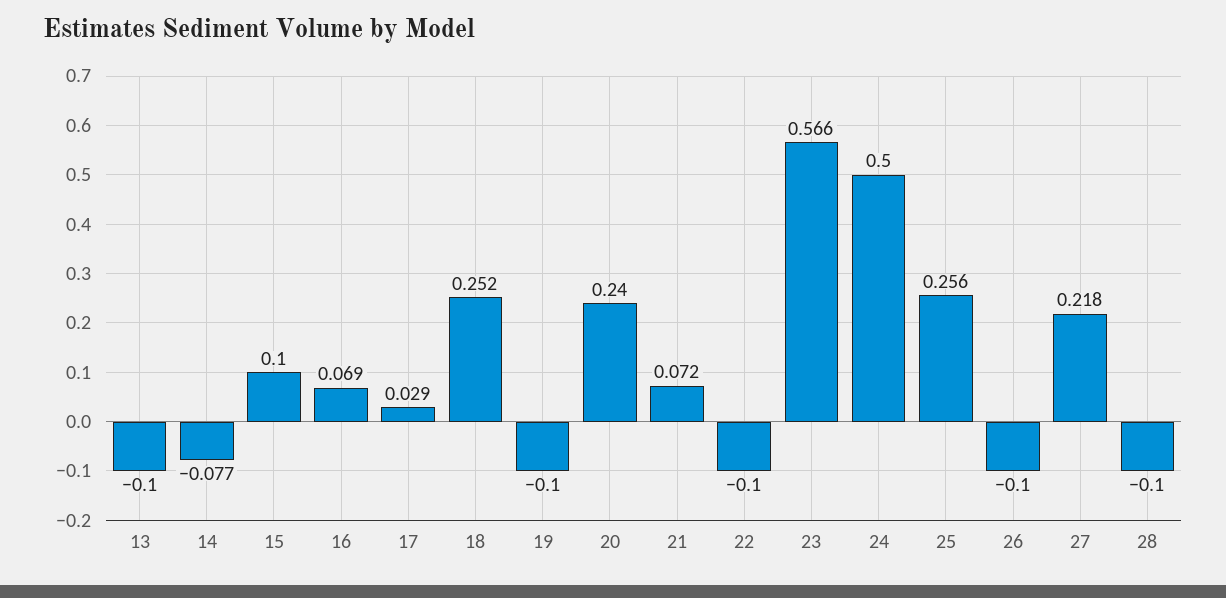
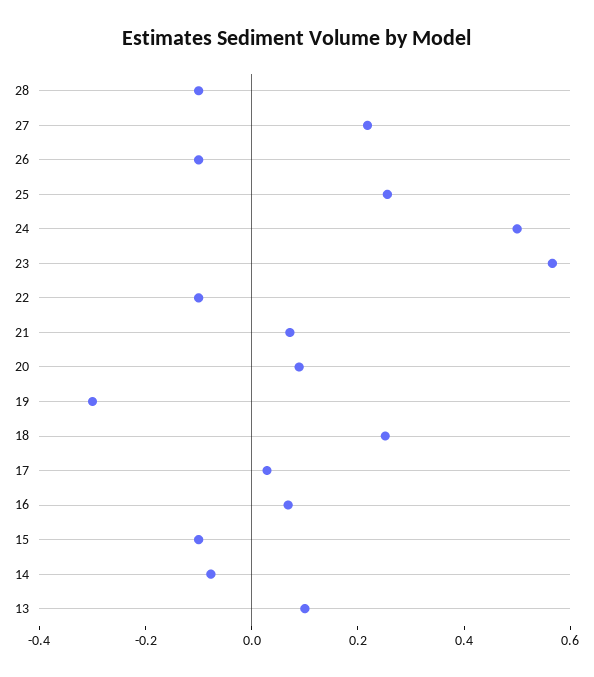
13: -0.1 -> 0.1
15: 0.1 -> -0.1
19: -0.1 -> -0.3
20: 0.24 -> 0.1

